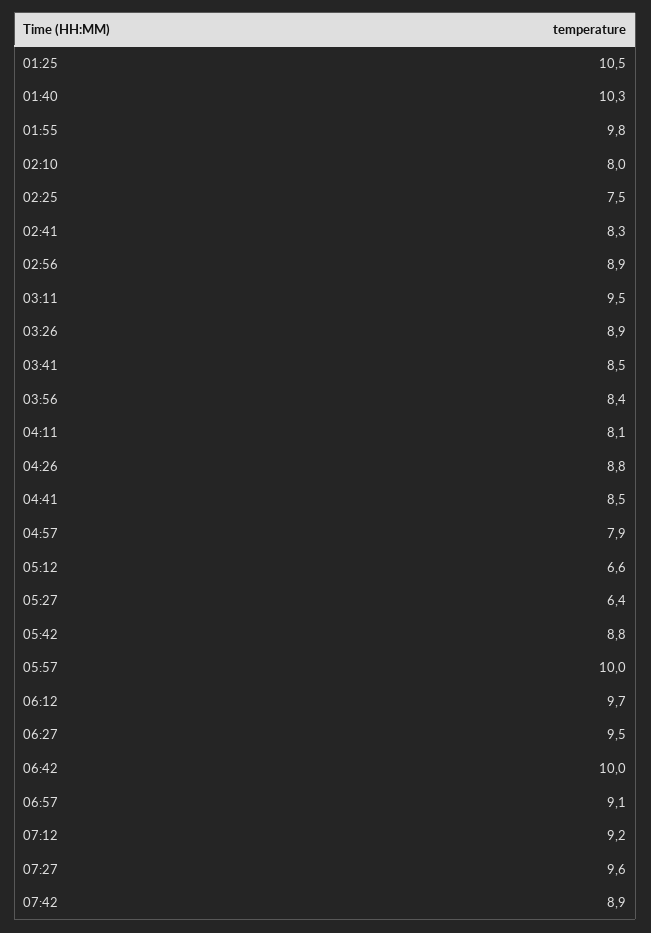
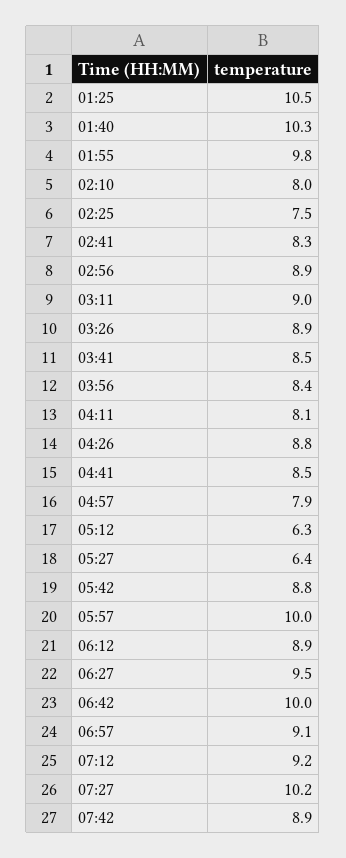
03:11: 9.5 -> 9
05:12: 6.6 -> 6.3
06:12: 9.7 -> 8.9
07:27: 9.6 -> 10.2

